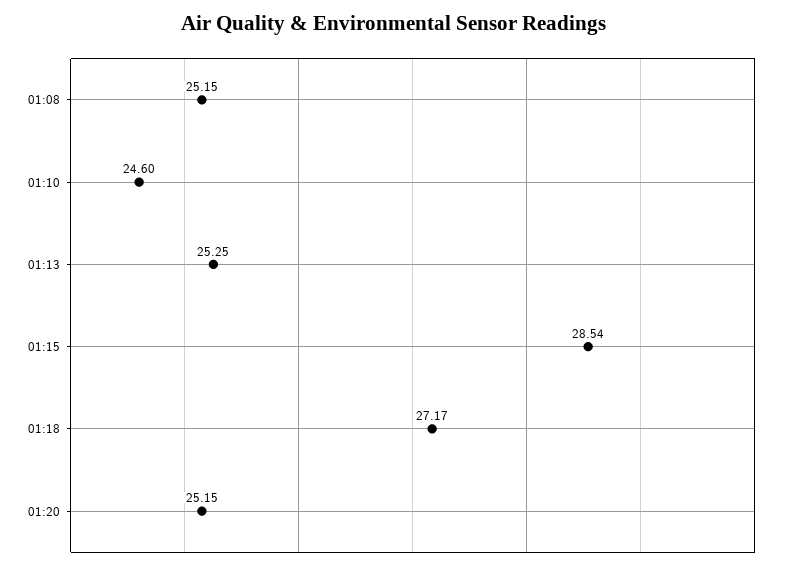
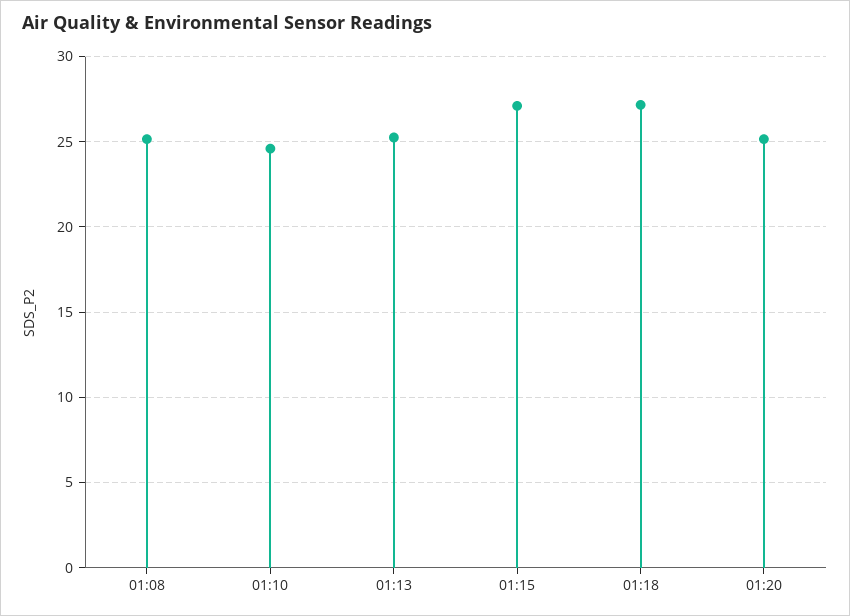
01:15: 28.54 -> 27

